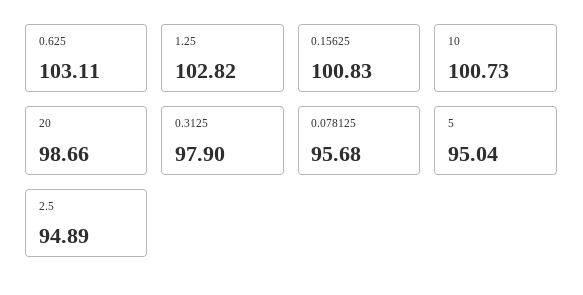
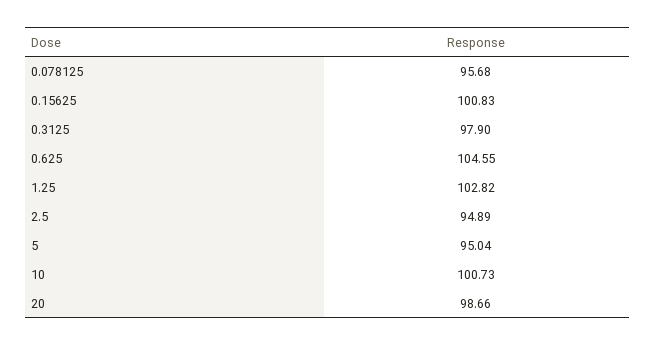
0.625: 103.11 -> 104.55

